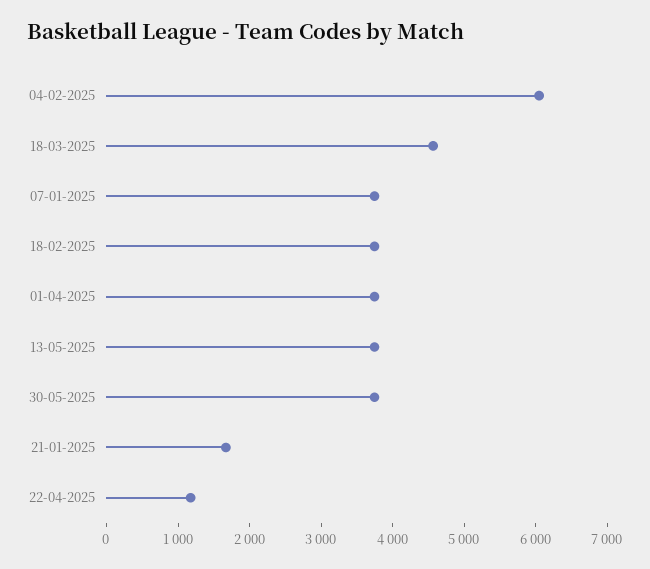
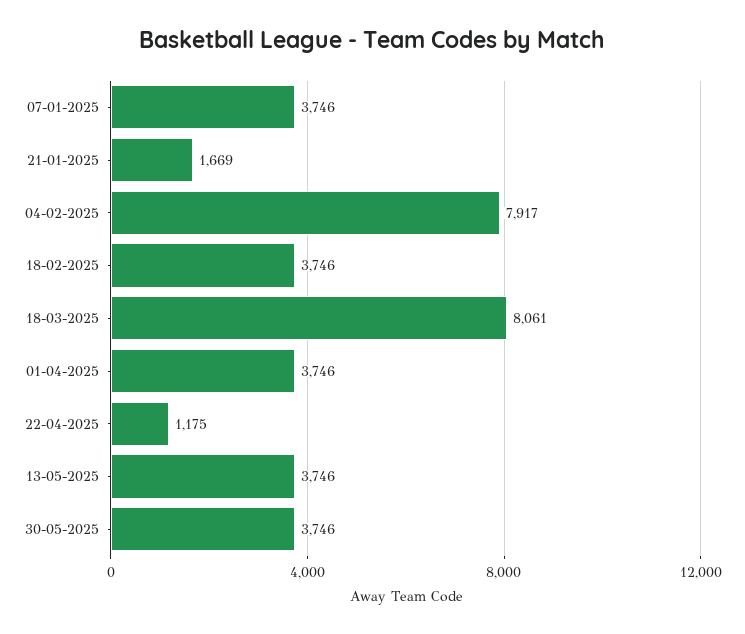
04-02-2025: 6000 -> 7917
18-03-2025: 4600 -> 8061

